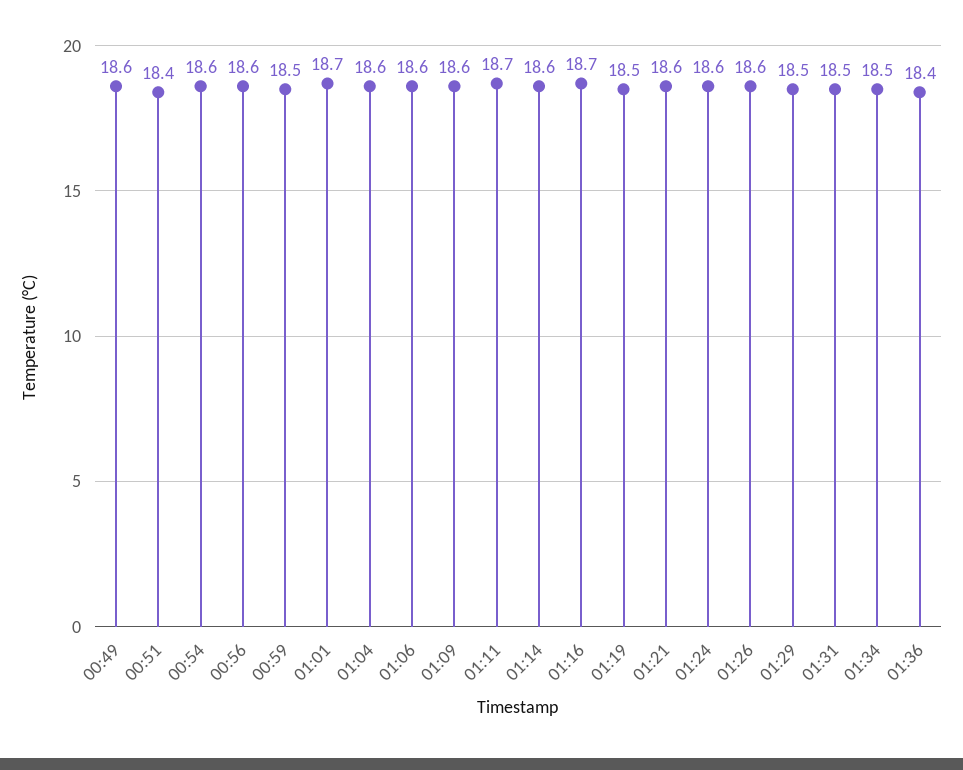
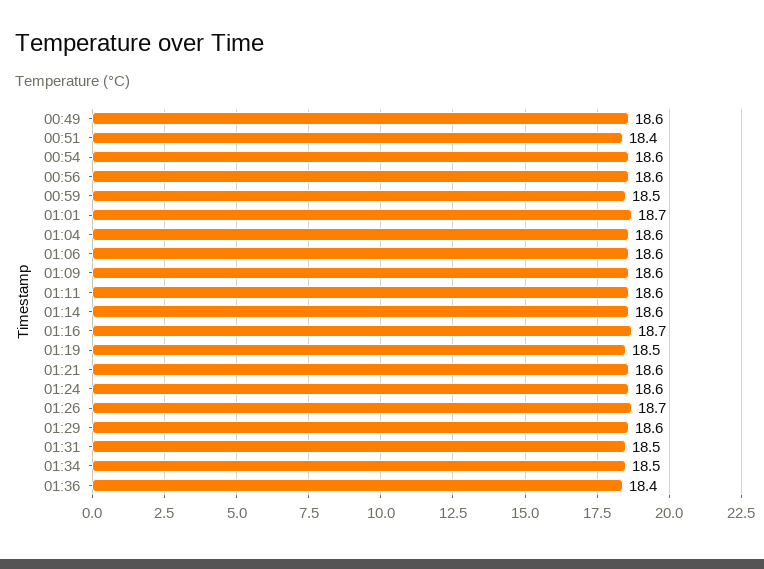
01:11: 18.7 -> 18.6
01:26: 18.6 -> 18.7
01:29: 18.5 -> 18.6

